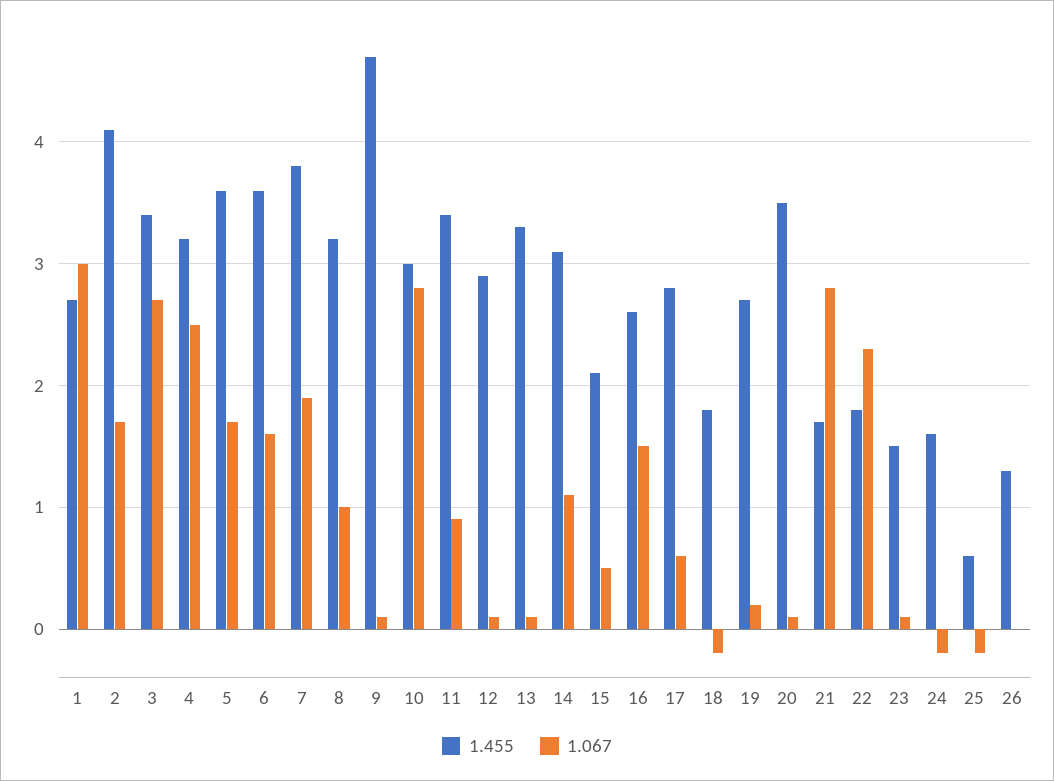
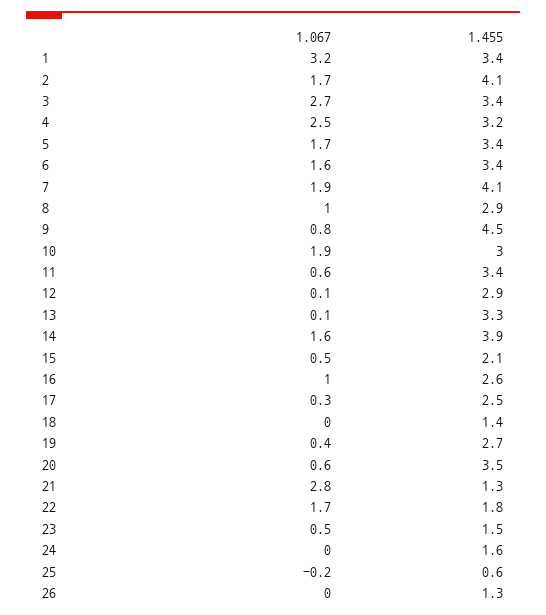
1.455, 1: 2.7 -> 3.4
1.067, 1: 3 -> 3.2
1.455, 5: 3.6 -> 3.4
1.455, 6: 3.6 -> 3.4
1.455, 7: 3.8 -> 4.1
1.455, 8: 3.2 -> 2.9
1.455, 9: 4.7 -> 4.5
1.067, 9: 0.1 -> 0.8
1.067, 10: 2.8 -> 1.9
1.067, 11: 0.9 -> 0.6
1.455, 14: 3.1 -> 3.9
1.067, 14: 1.1 -> 1.6
1.067, 16: 1.5 -> 1
1.455, 17: 2.8 -> 2.5
1.067, 17: 0.6 -> 0.3
1.455, 18: 1.8 -> 1.4
1.067, 18: -0.2 -> 0
1.067, 19: 0.2 -> 0.4
1.067, 20: 0.1 -> 0.6
1.455, 21: 1.7 -> 1.3
1.067, 22: 2.3 -> 1.7
1.067, 23: 0.1 -> 0.5
1.067, 24: -0.2 -> 0

